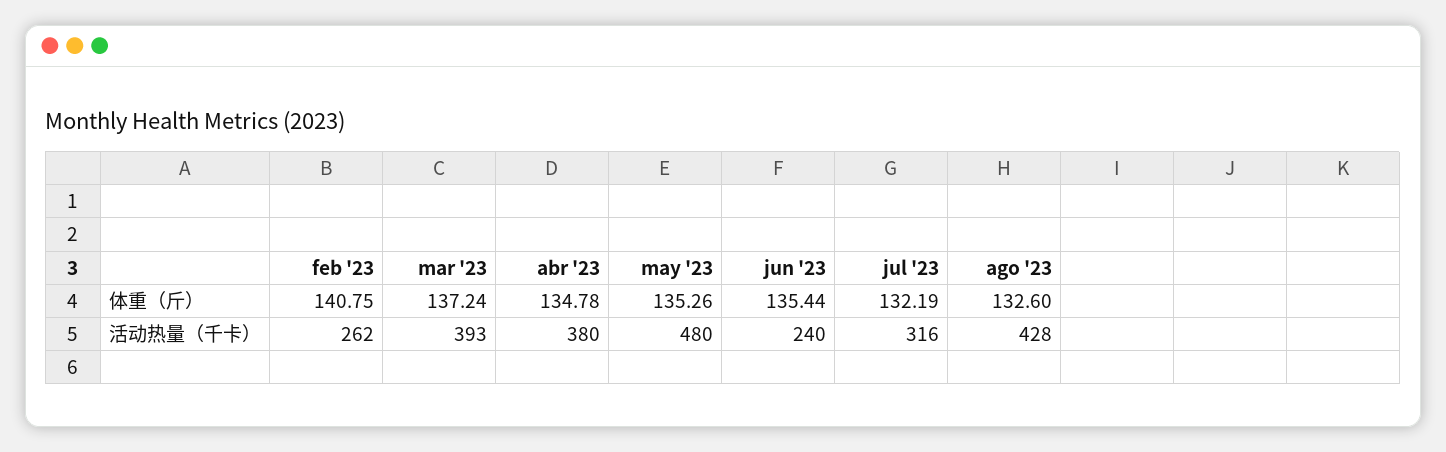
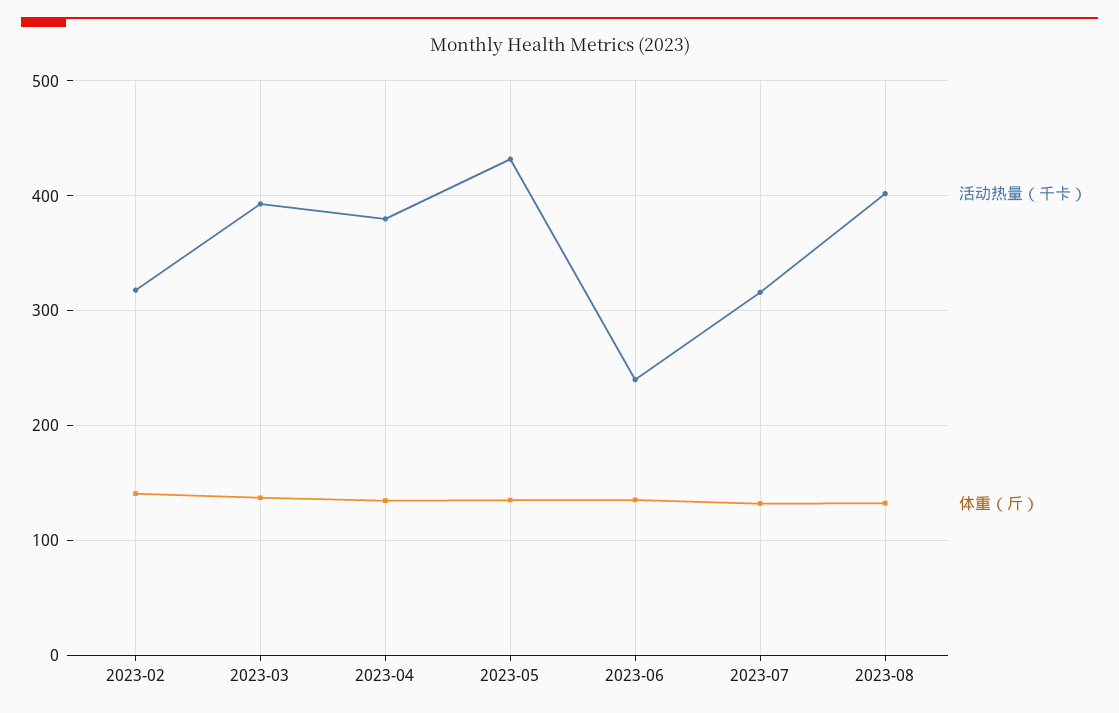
活动热量（千卡）, feb '23: 262 -> 320
活动热量（千卡）, may '23: 480 -> 430
活动热量（千卡）, ago '23: 428 -> 400

